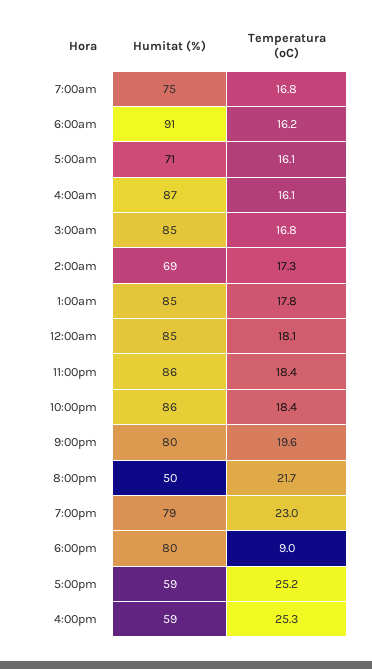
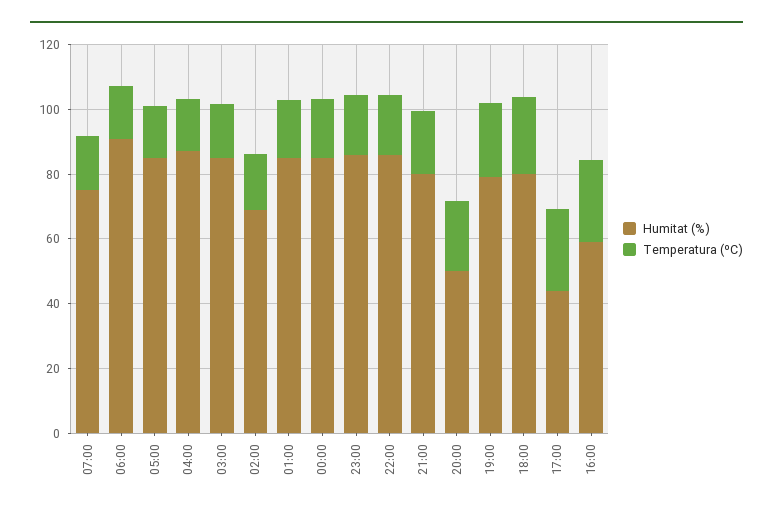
Humitat (%), 5:00am: 71 -> 85
Temperatura (ºC), 6:00pm: 9 -> 25
Humitat (%), 5:00pm: 59 -> 45

